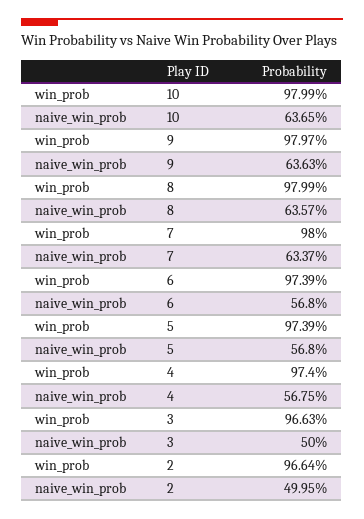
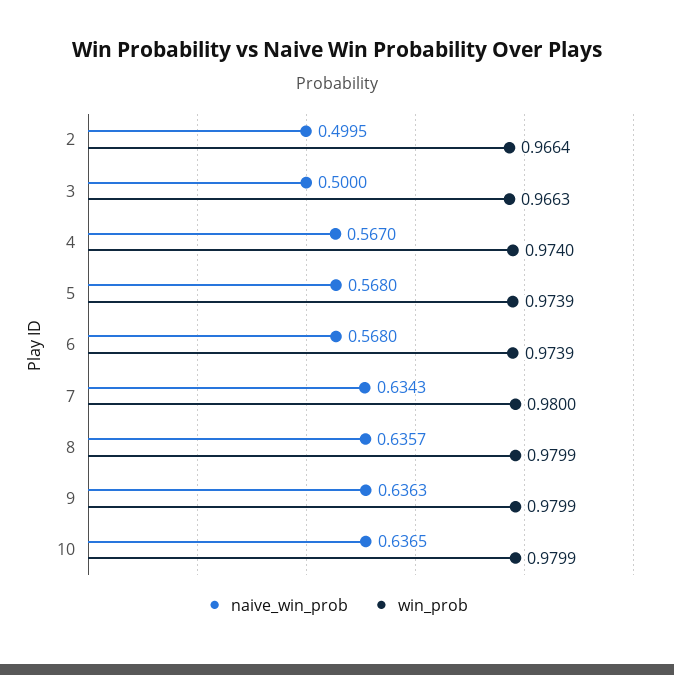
win_prob, 9: 0.9797 -> 0.9799
naive_win_prob, 7: 0.6337 -> 0.6343
naive_win_prob, 4: 0.5675 -> 0.567

